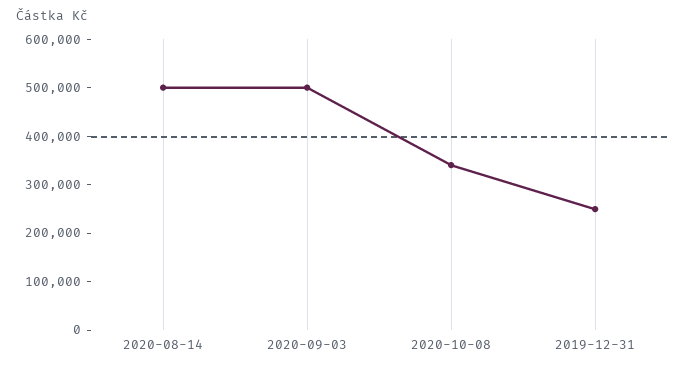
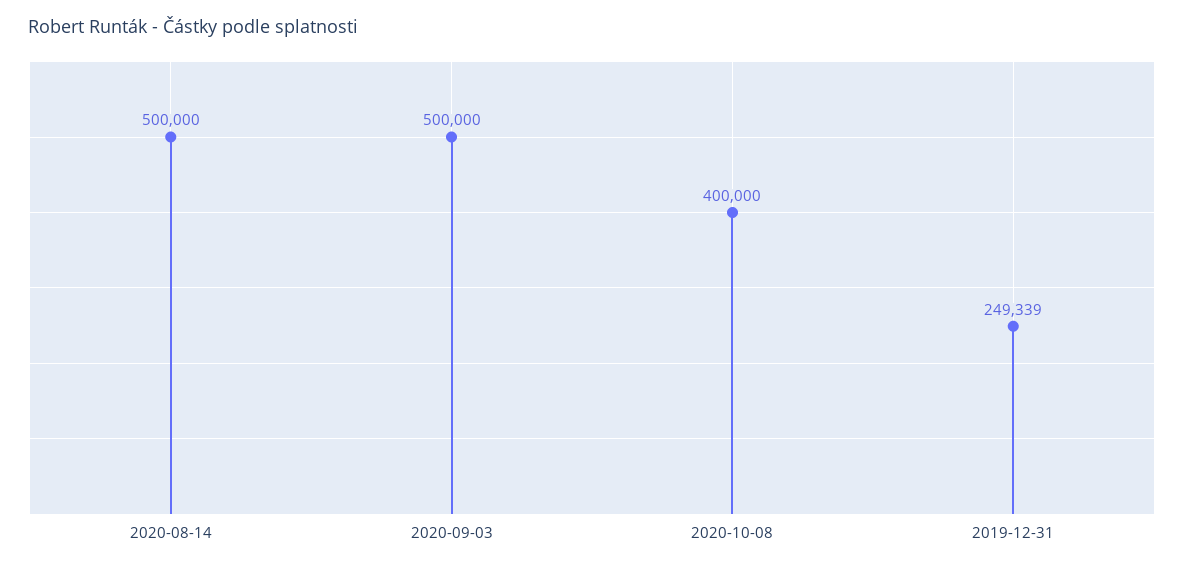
2020-10-08: 340000 -> 400000

